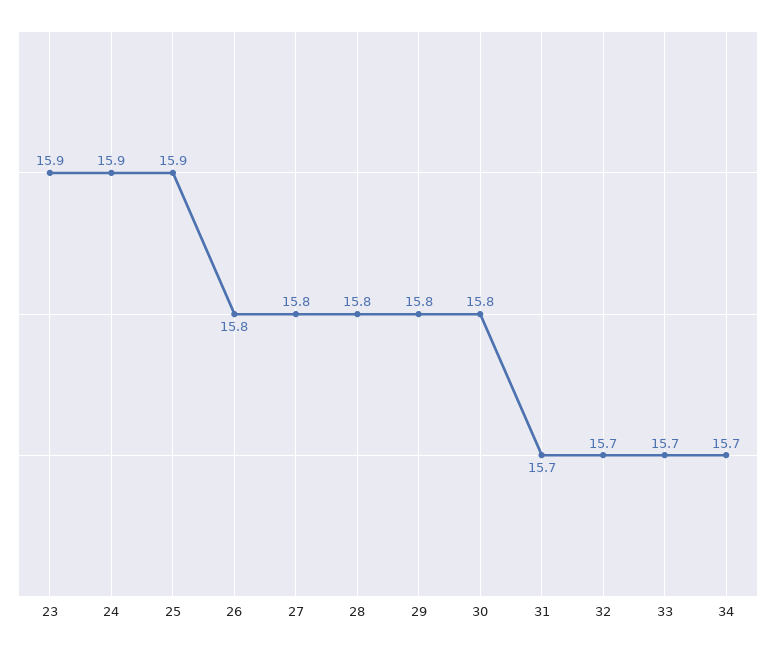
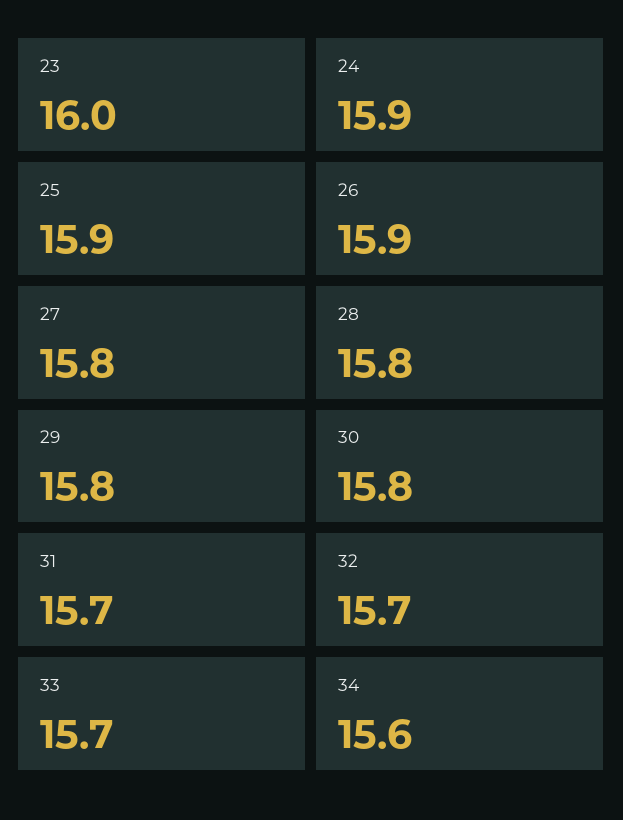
23: 15.9 -> 16
26: 15.8 -> 15.9
34: 15.7 -> 15.6

